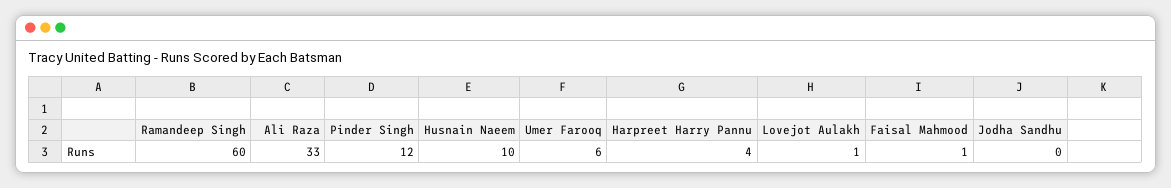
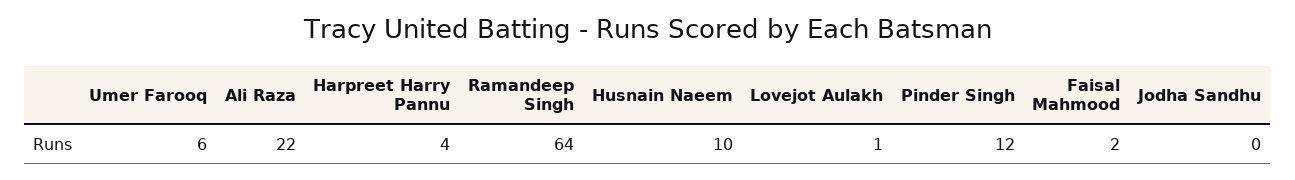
Ramandeep Singh: 60 -> 64
Ali Raza: 33 -> 22
Faisal Mahmood: 1 -> 2

